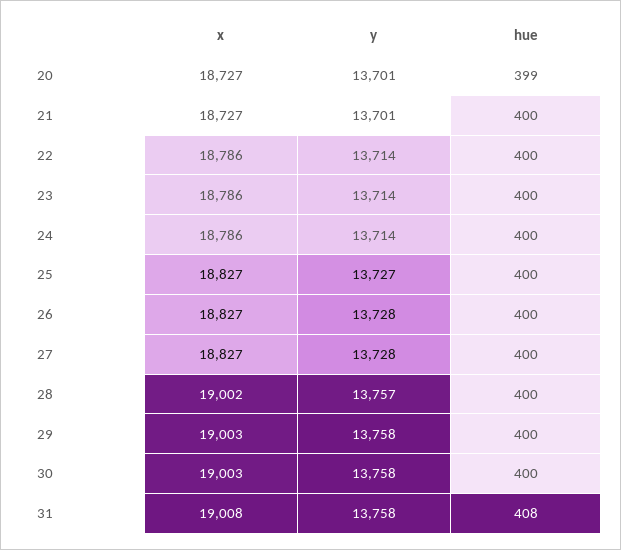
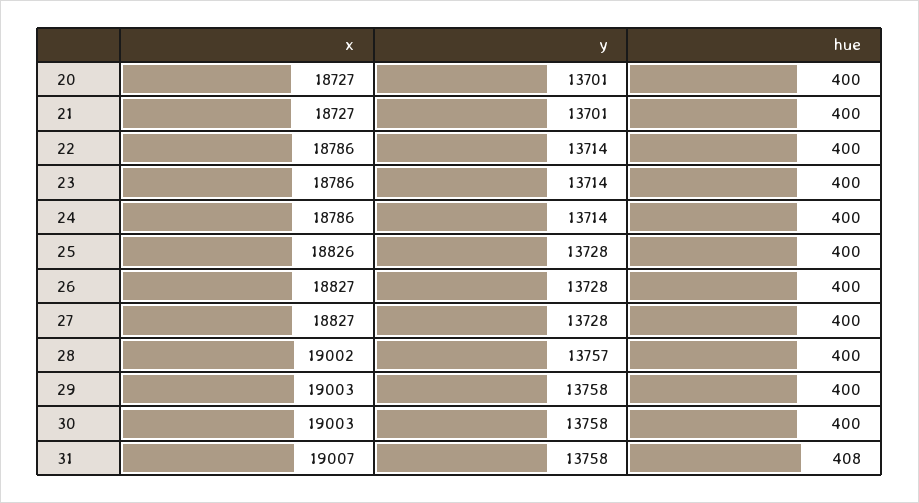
hue, 20: 399 -> 400
x, 25: 18827 -> 18826
y, 25: 13727 -> 13728
x, 31: 19008 -> 19007

